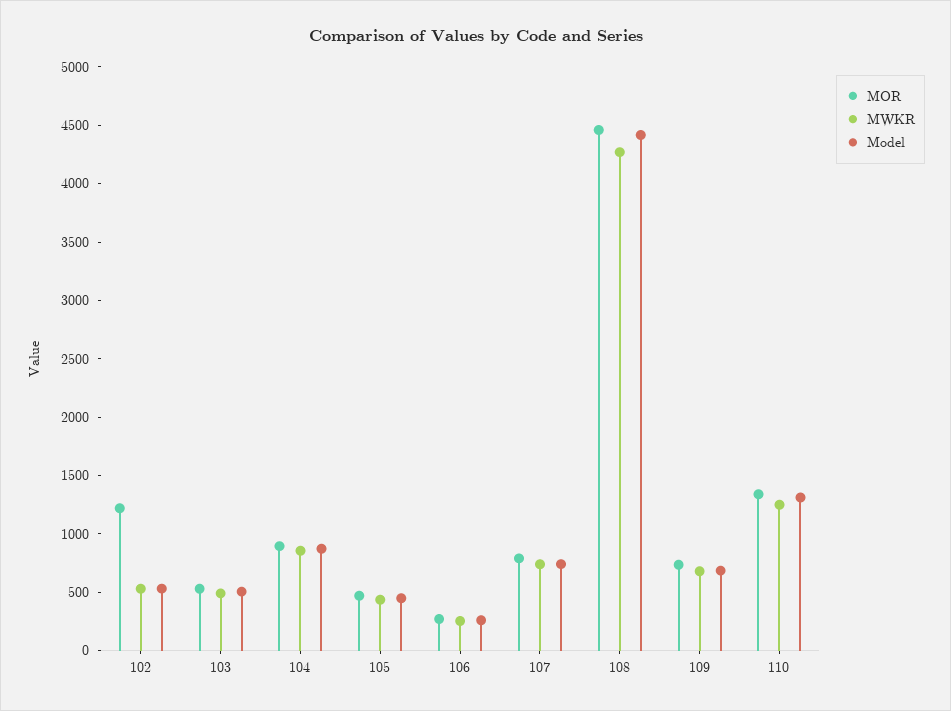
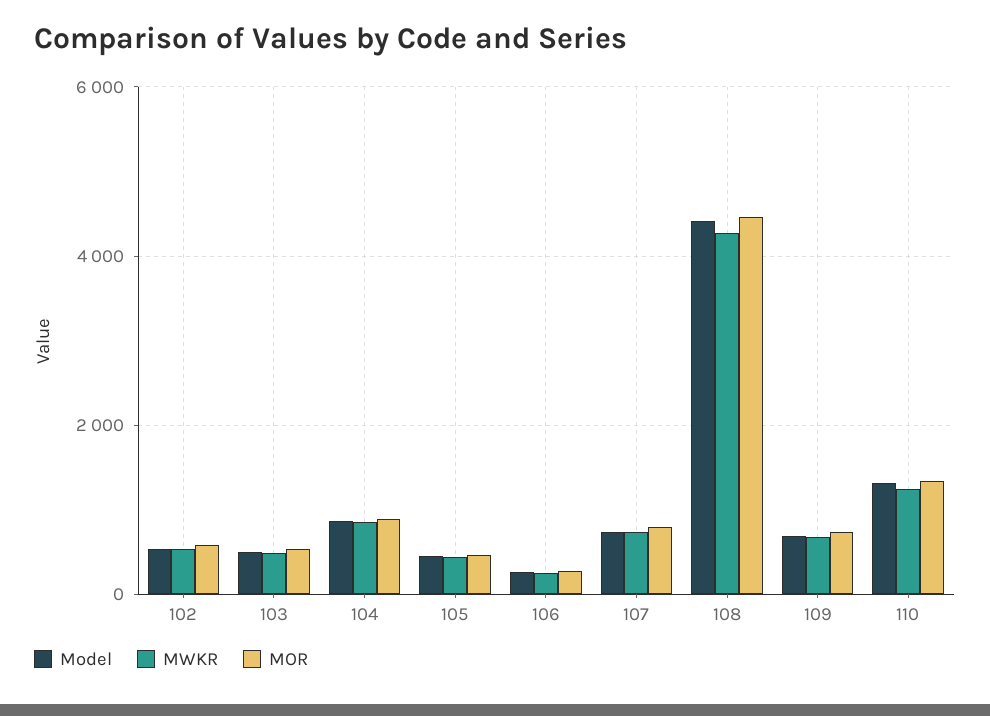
MOR, 102: 1200 -> 600

